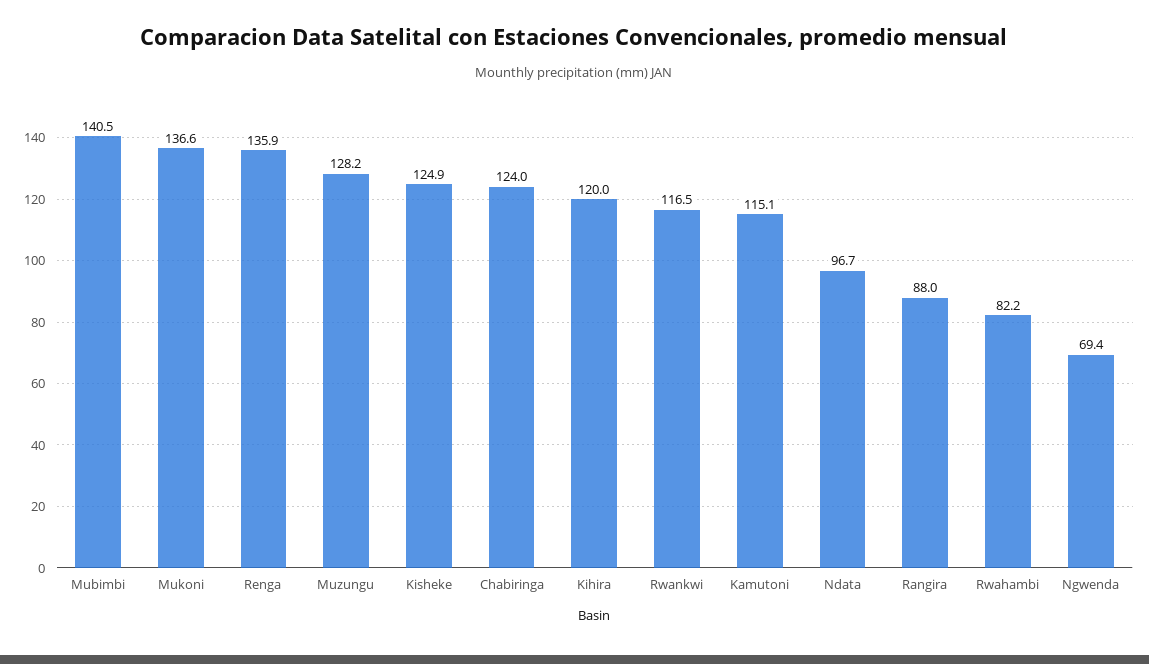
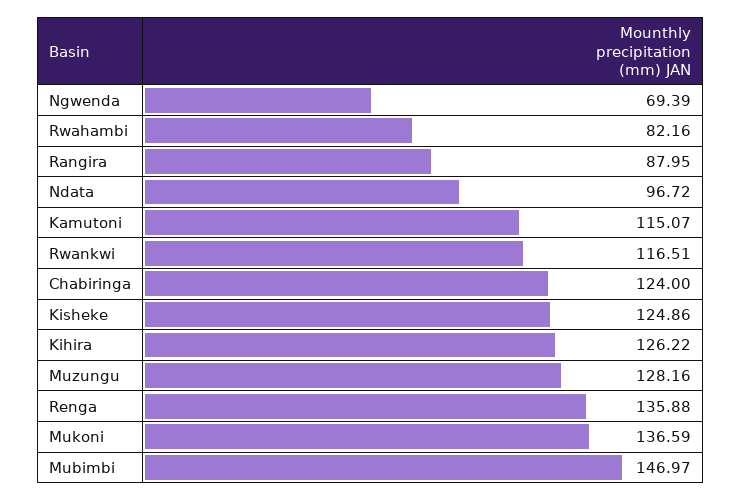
Mubimbi: 140.5 -> 146.97
Kihira: 120 -> 126.22

